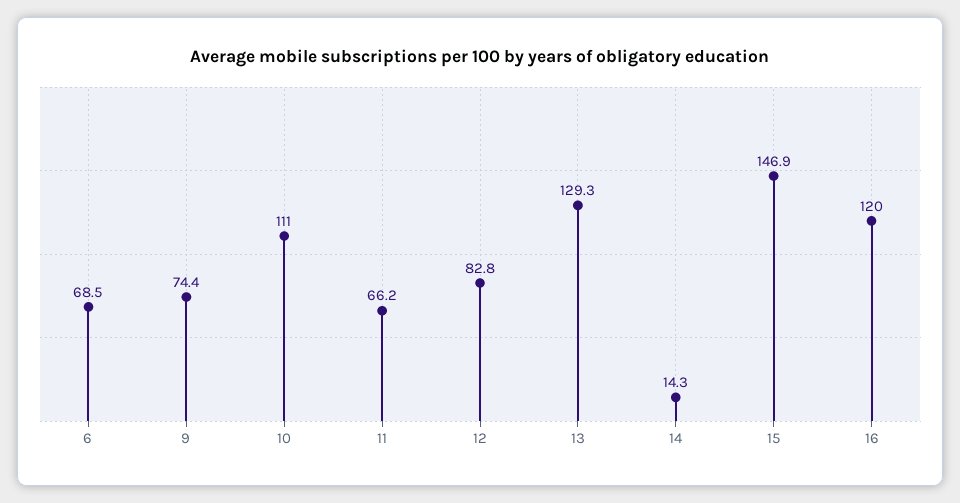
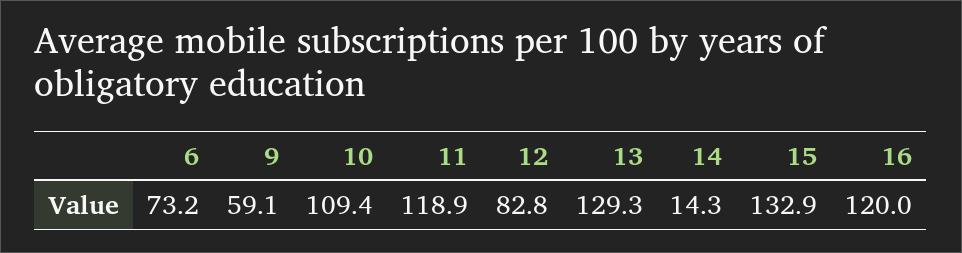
6: 68.5 -> 73.2
9: 74.4 -> 59.1
10: 111 -> 109.4
11: 66.2 -> 118.9
15: 146.9 -> 132.9

